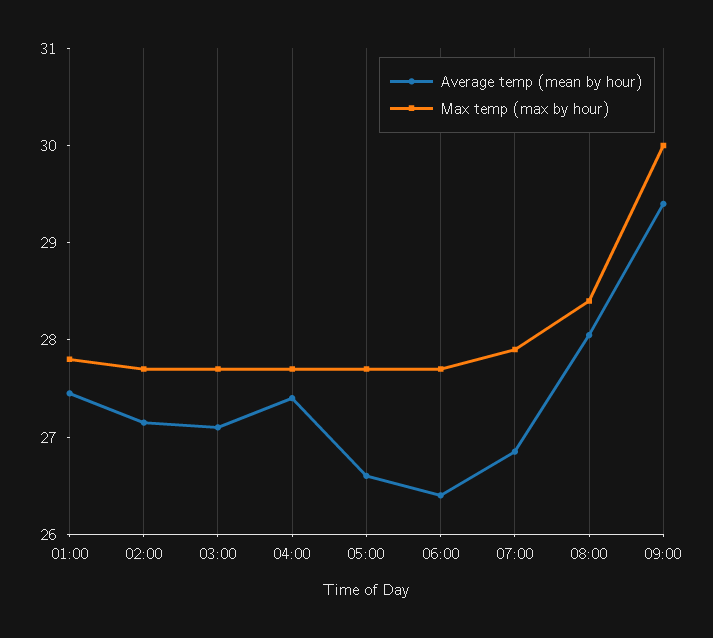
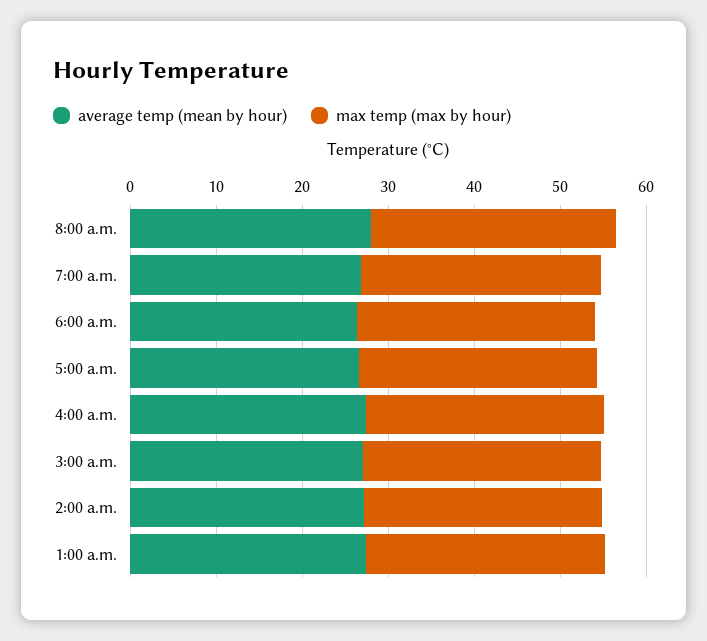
Average temp (mean by hour), 09:00: 29.4 -> none
Max temp (max by hour), 09:00: 30 -> none

